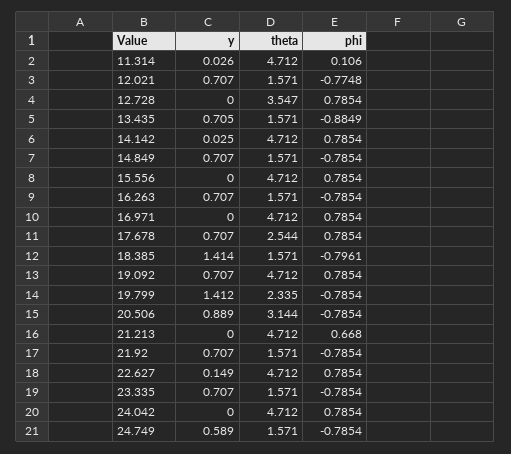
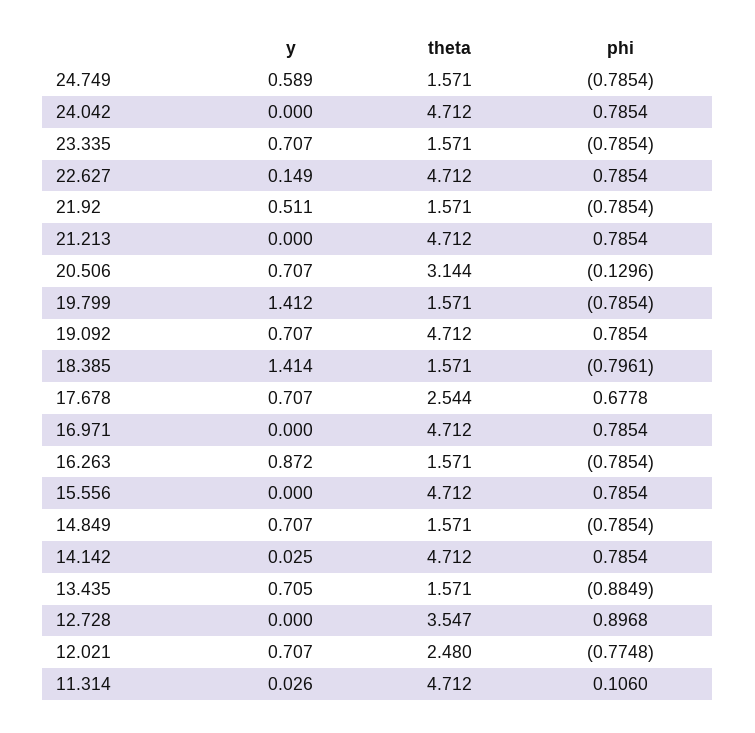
theta, 12.021: 1.571 -> 2.48
phi, 12.728: 0.7854 -> 0.8968
y, 16.263: 0.707 -> 0.872
phi, 17.678: 0.7854 -> 0.6778
theta, 19.799: 2.335 -> 1.571
y, 20.506: 0.889 -> 0.707
phi, 20.506: -0.7854 -> -0.1296
phi, 21.213: 0.668 -> 0.7854
y, 21.92: 0.707 -> 0.511

